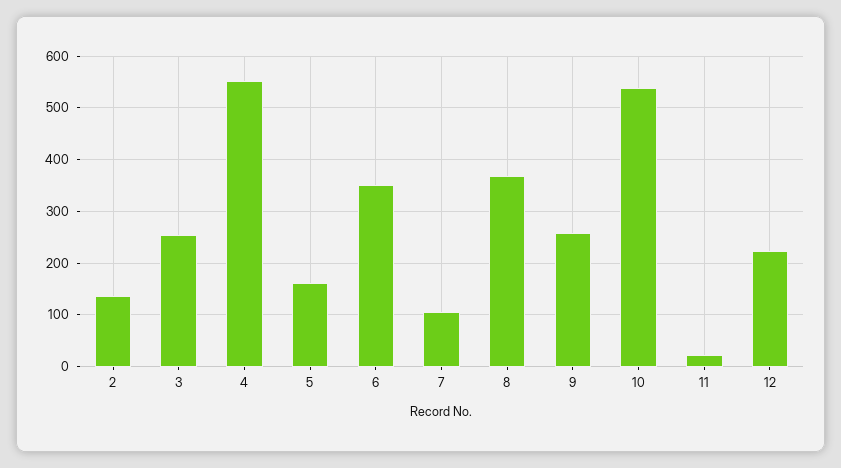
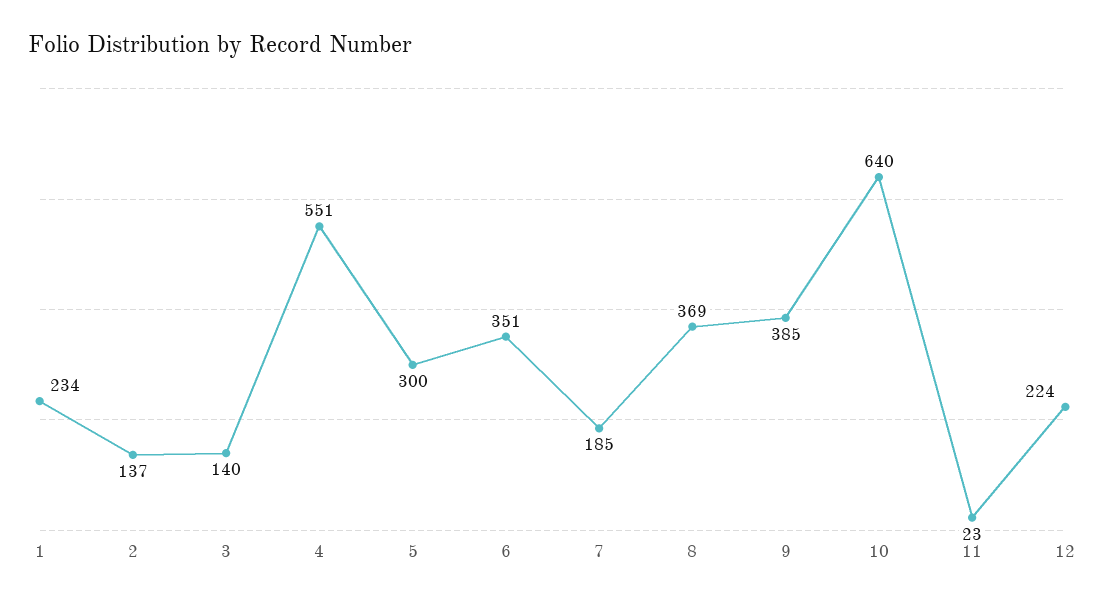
3: 260 -> 140
5: 160 -> 300
7: 100 -> 185
9: 260 -> 385
10: 540 -> 640
1: none -> 234

